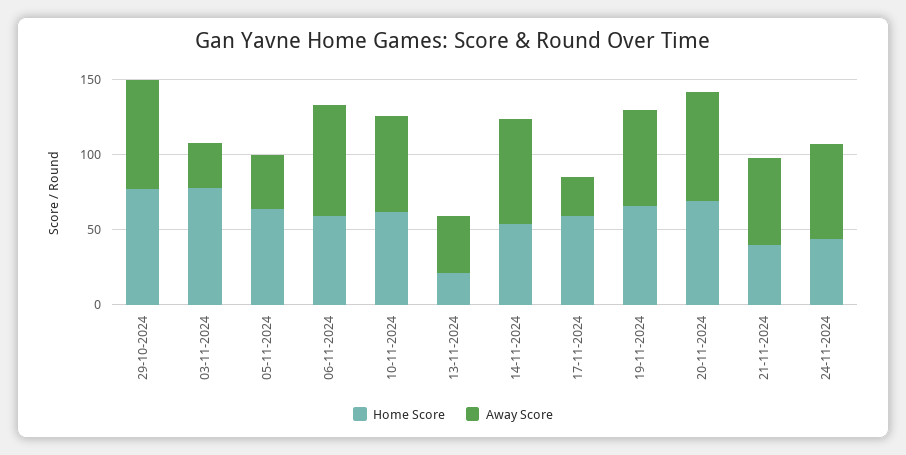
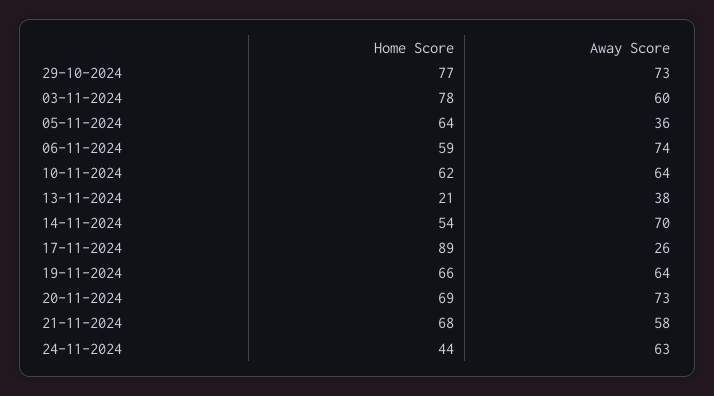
Away Score, 03-11-2024: 30 -> 60
Home Score, 17-11-2024: 60 -> 89
Home Score, 21-11-2024: 40 -> 68

